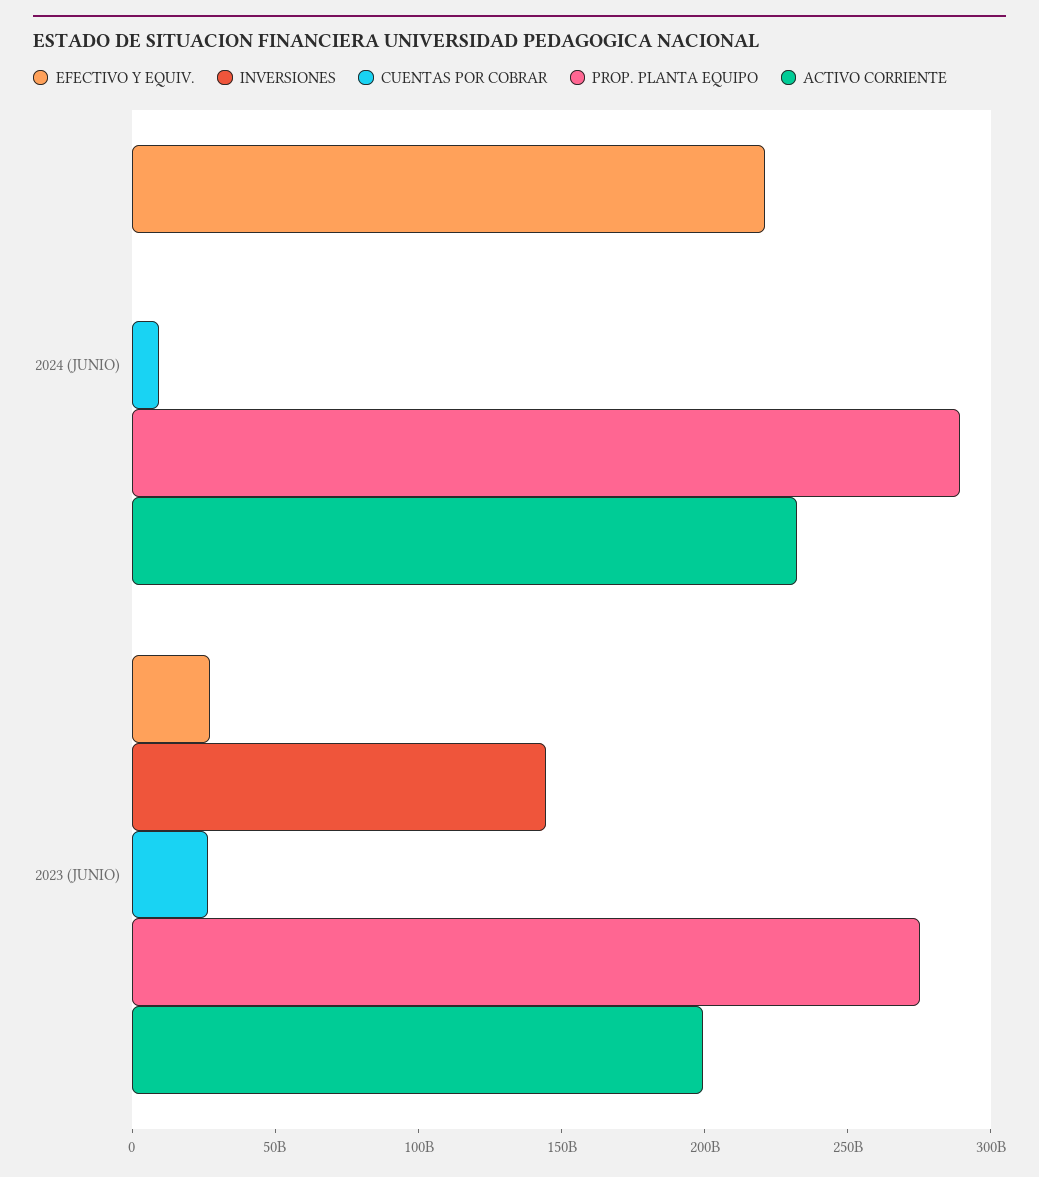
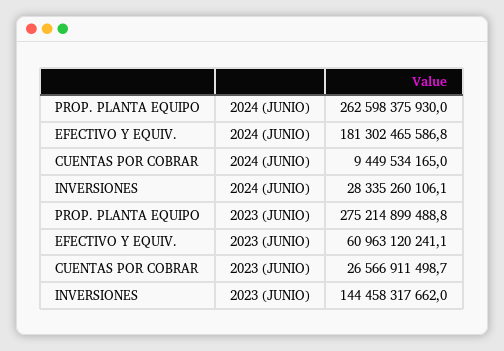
EFECTIVO Y EQUIV., 2024 (JUNIO): 220000000000 -> 181302465586.8
INVERSIONES, 2024 (JUNIO): 0 -> 28335260106.1
PROP. PLANTA EQUIPO, 2024 (JUNIO): 290000000000 -> 262598375930
ACTIVO CORRIENTE, 2024 (JUNIO): 230000000000 -> none
EFECTIVO Y EQUIV., 2023 (JUNIO): 30000000000 -> 60963120241.1
ACTIVO CORRIENTE, 2023 (JUNIO): 200000000000 -> none

